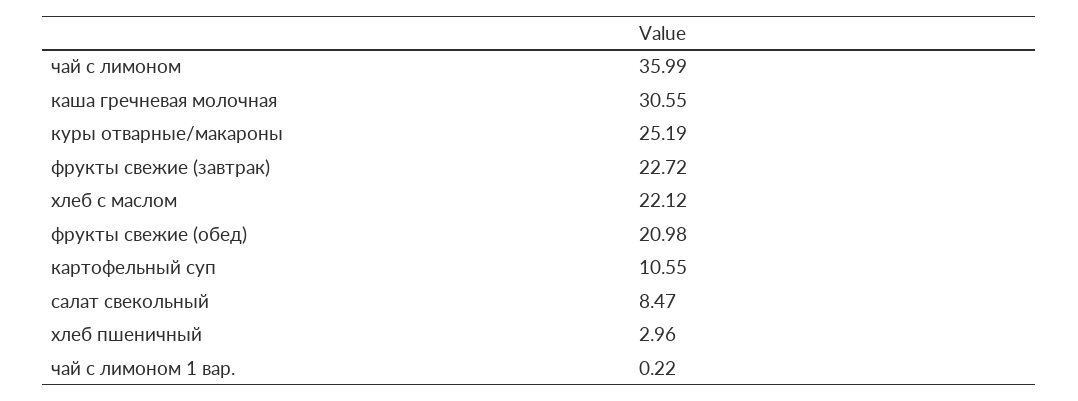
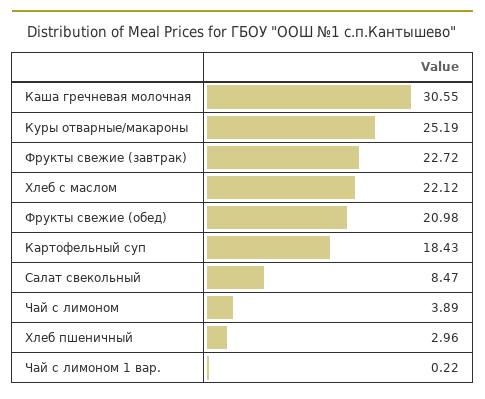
чай с лимоном: 35.99 -> 3.89
картофельный суп: 10.55 -> 18.43

